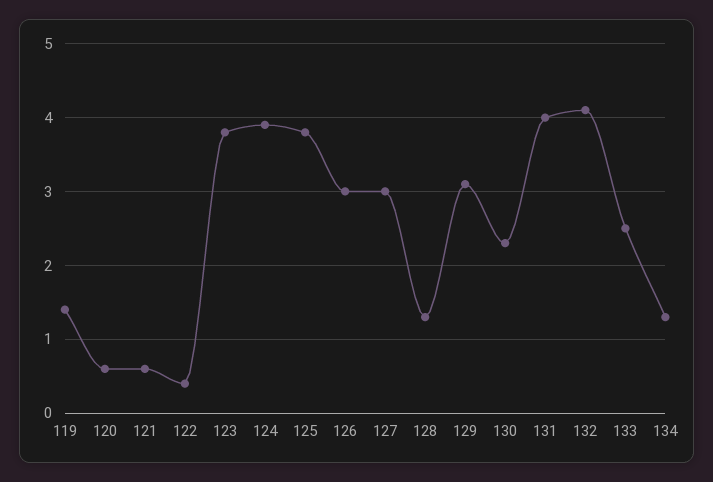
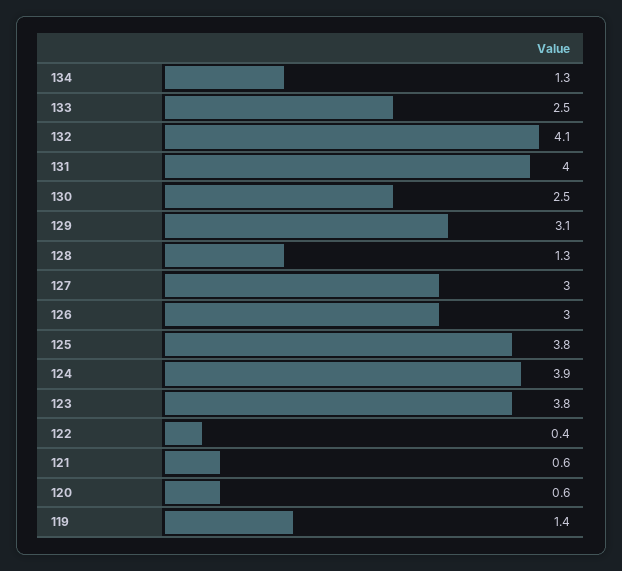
130: 2.3 -> 2.5

